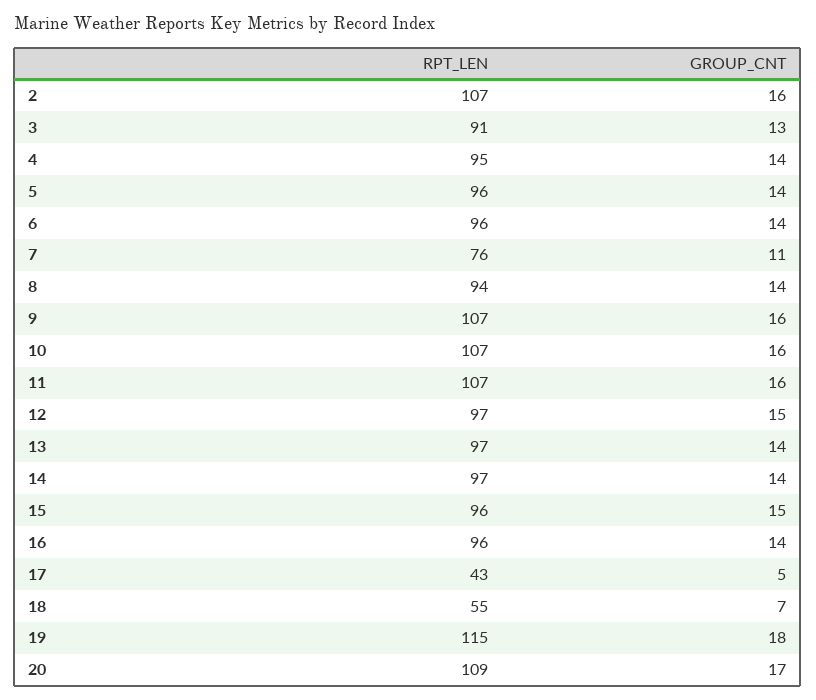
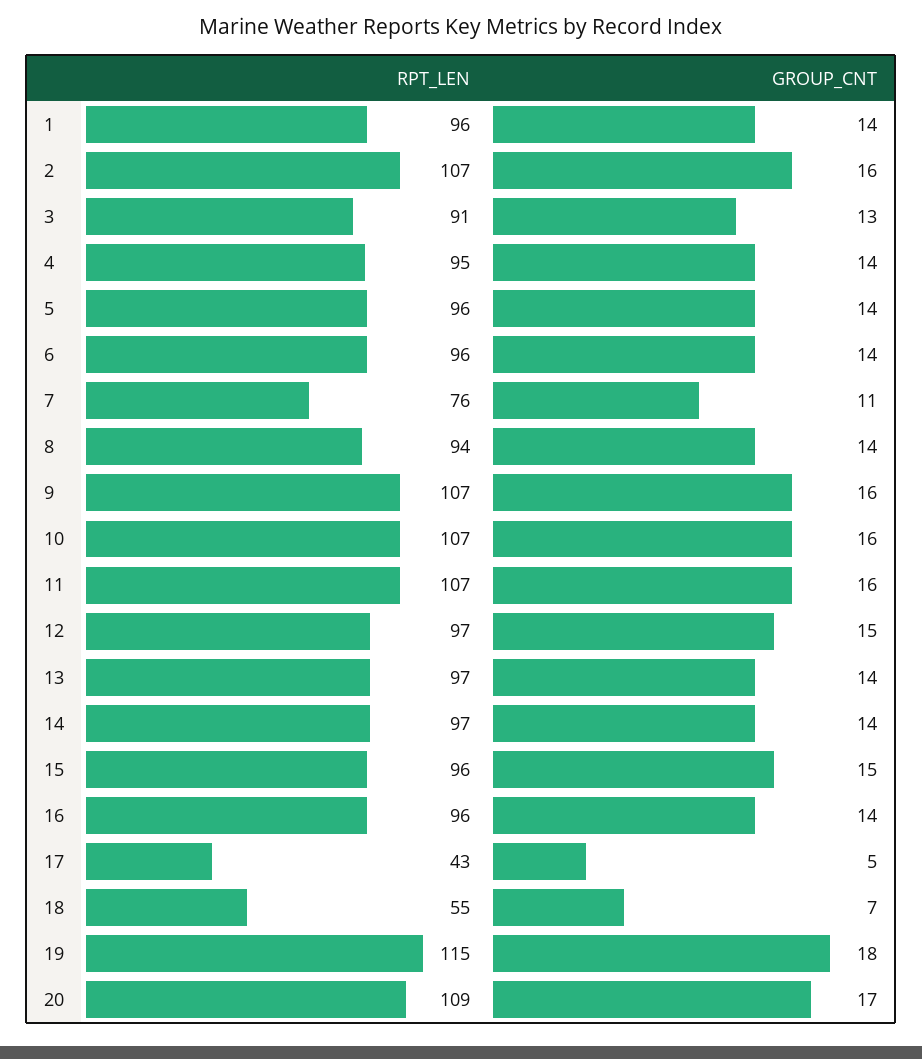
RPT_LEN, 1: none -> 96
GROUP_CNT, 1: none -> 14

